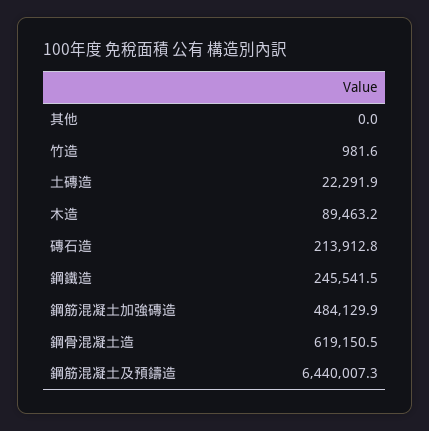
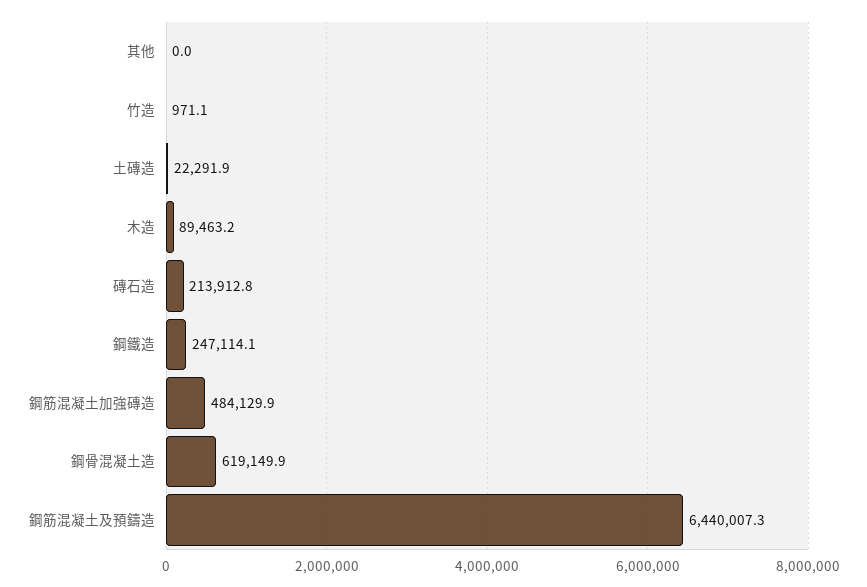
竹造: 981.6 -> 971.1
鋼鐵造: 245541.5 -> 247114.1
鋼骨混凝土造: 619150.5 -> 619149.9

